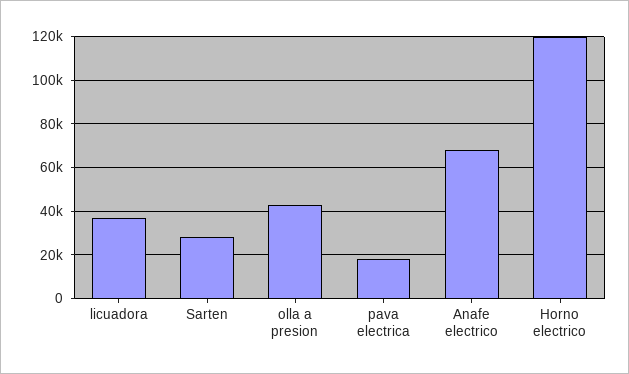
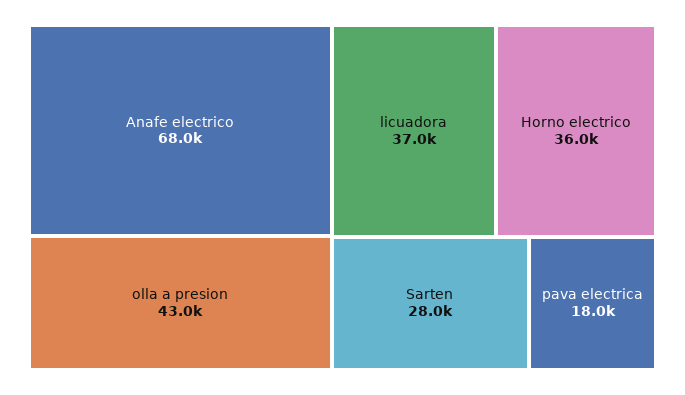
Horno electrico: 120000 -> 36000

